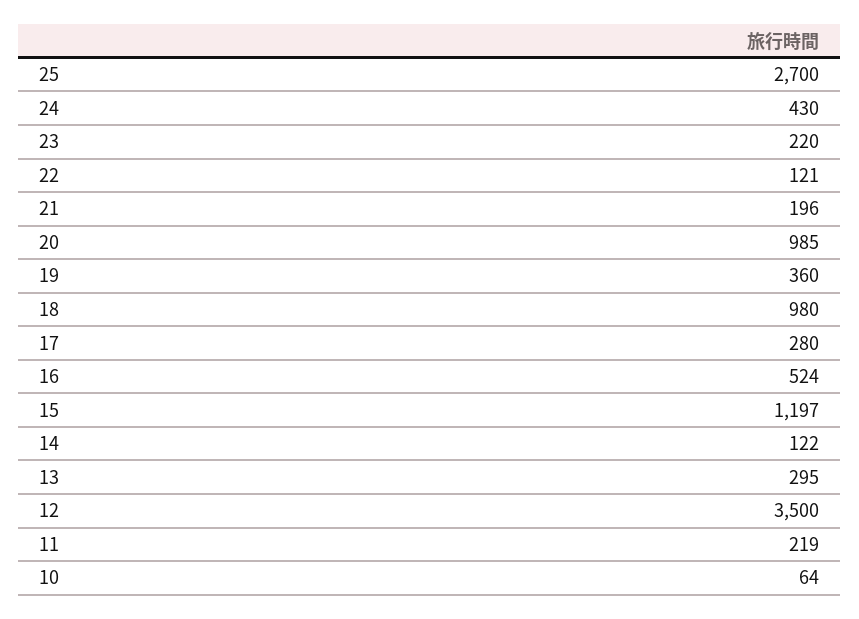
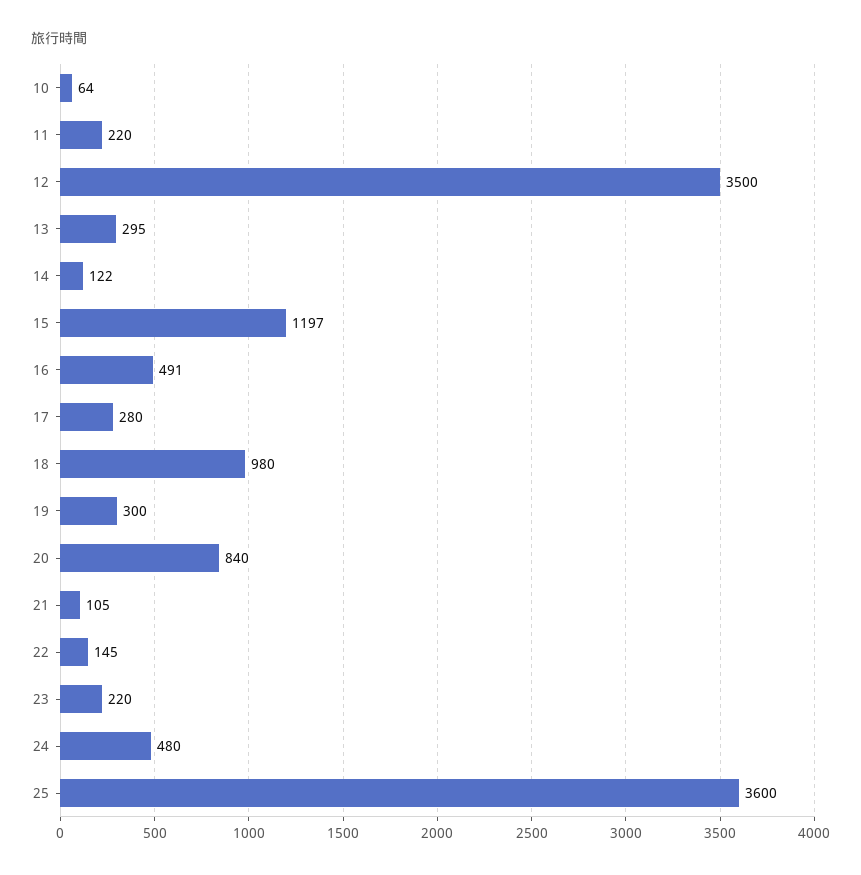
25: 2700 -> 3600
24: 430 -> 480
22: 121 -> 145
21: 196 -> 105
20: 985 -> 840
19: 360 -> 300
16: 524 -> 491
11: 219 -> 220

